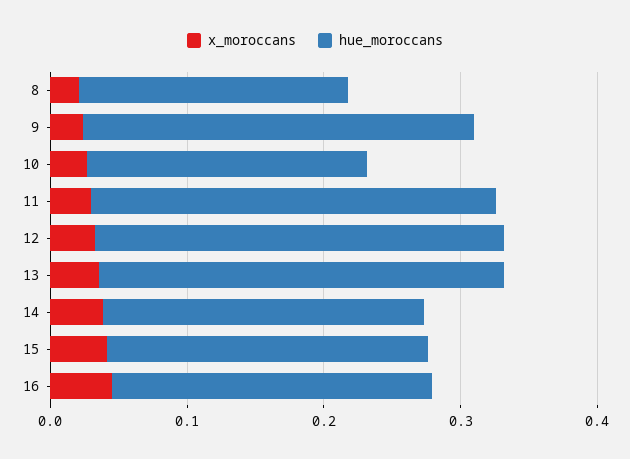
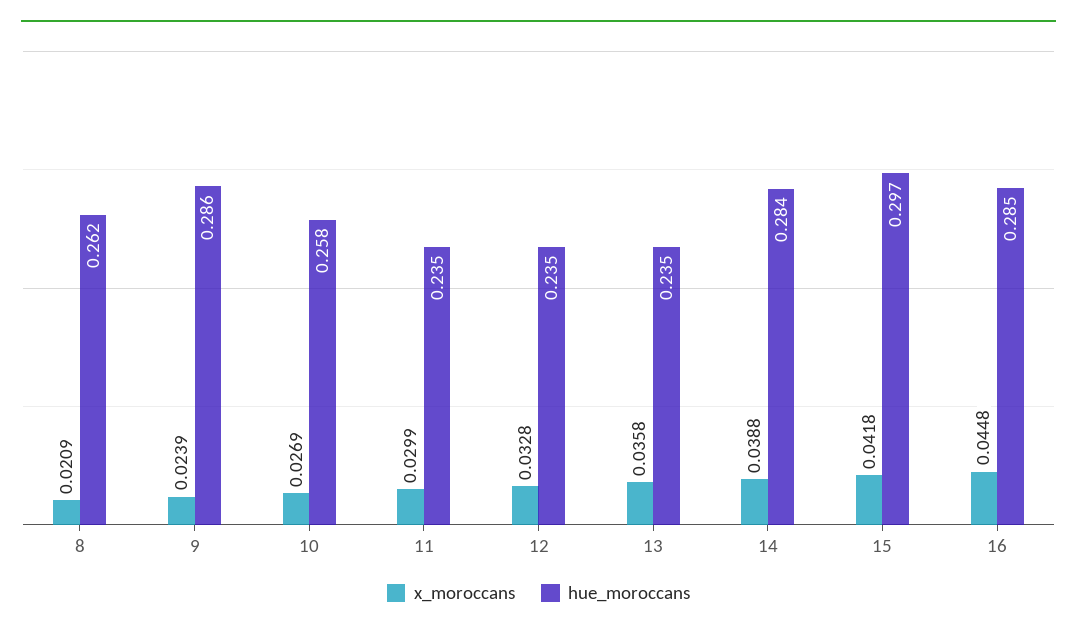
hue_moroccans, 8: 0.2 -> 0.262
hue_moroccans, 10: 0.2 -> 0.258
hue_moroccans, 11: 0.3 -> 0.235
hue_moroccans, 12: 0.3 -> 0.235
hue_moroccans, 13: 0.3 -> 0.235
hue_moroccans, 14: 0.24 -> 0.284
hue_moroccans, 15: 0.24 -> 0.297
hue_moroccans, 16: 0.24 -> 0.285

